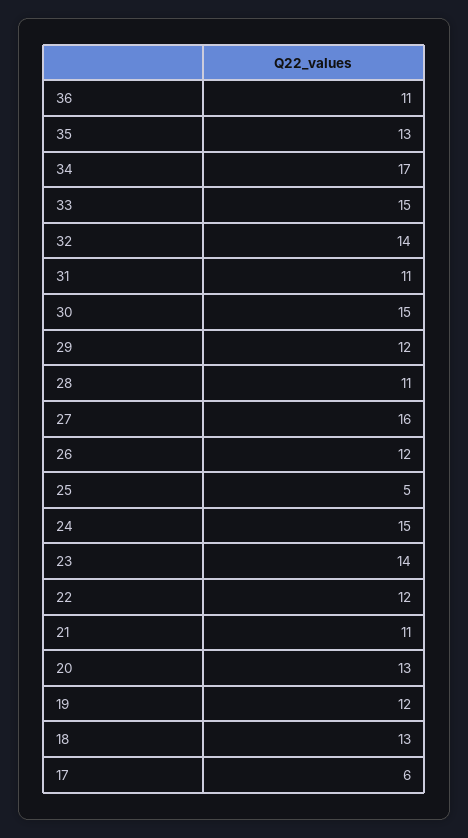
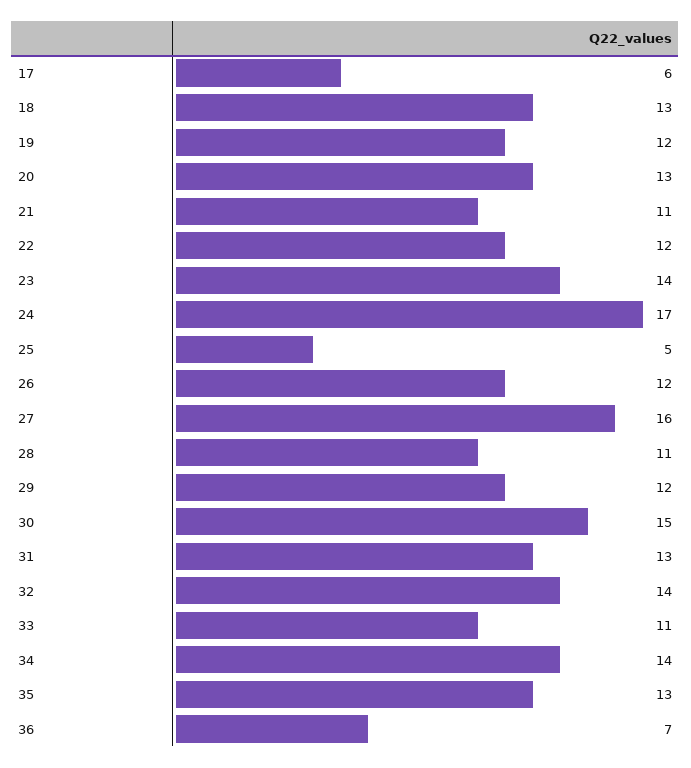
36: 11 -> 7
34: 17 -> 14
33: 15 -> 11
31: 11 -> 13
24: 15 -> 17

